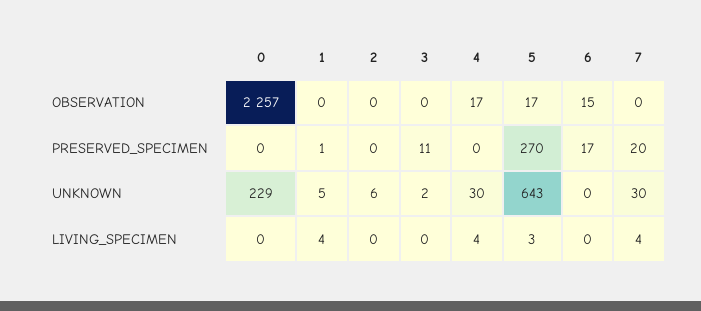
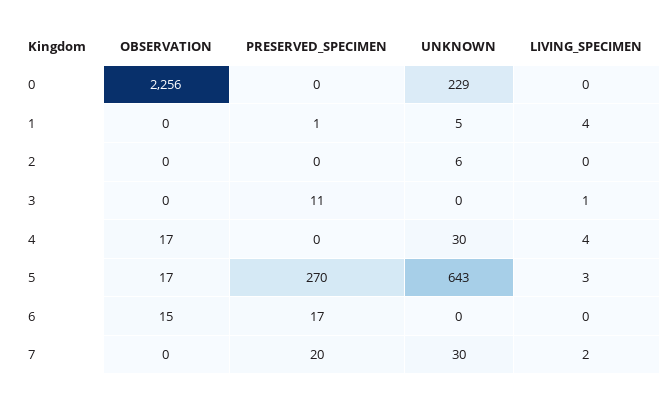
0, OBSERVATION: 2257 -> 2256
3, UNKNOWN: 2 -> 0
3, LIVING_SPECIMEN: 0 -> 1
7, LIVING_SPECIMEN: 4 -> 2

